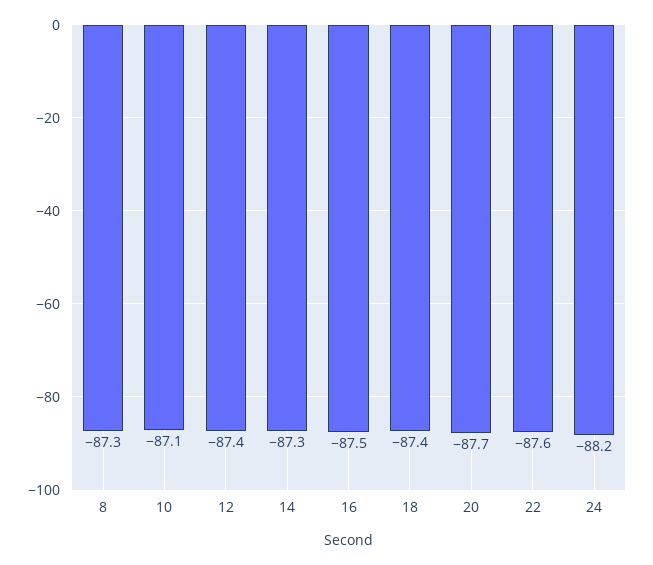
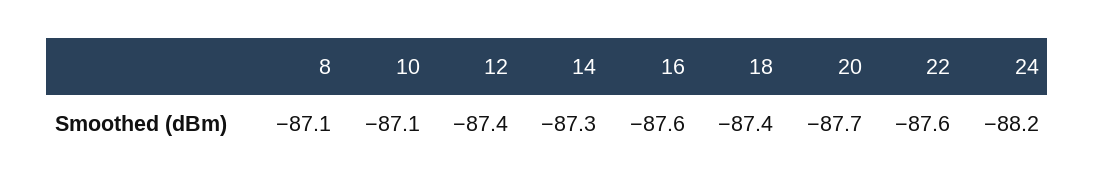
8: -87.3 -> -87.1
16: -87.5 -> -87.6

